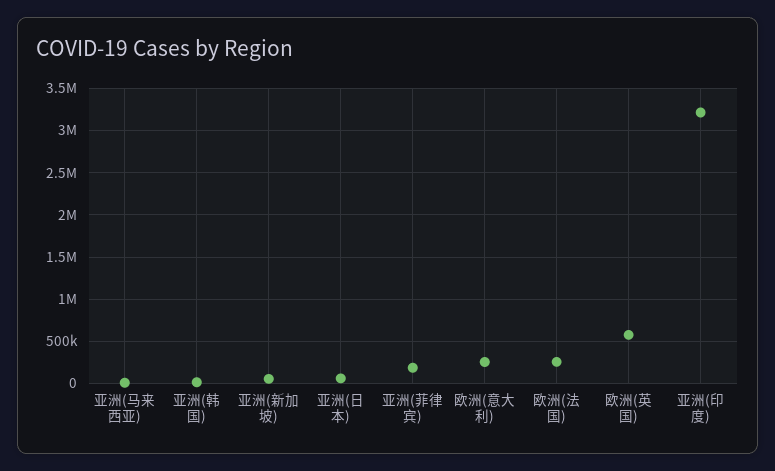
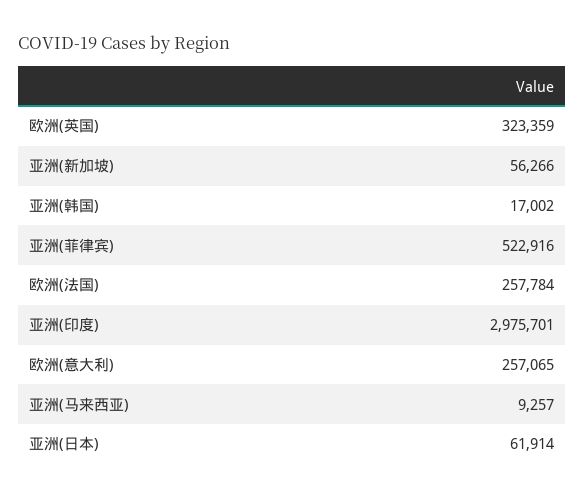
亚洲(菲律宾): 200000 -> 522916
欧洲(英国): 600000 -> 323359
亚洲(印度): 3200000 -> 2975701

